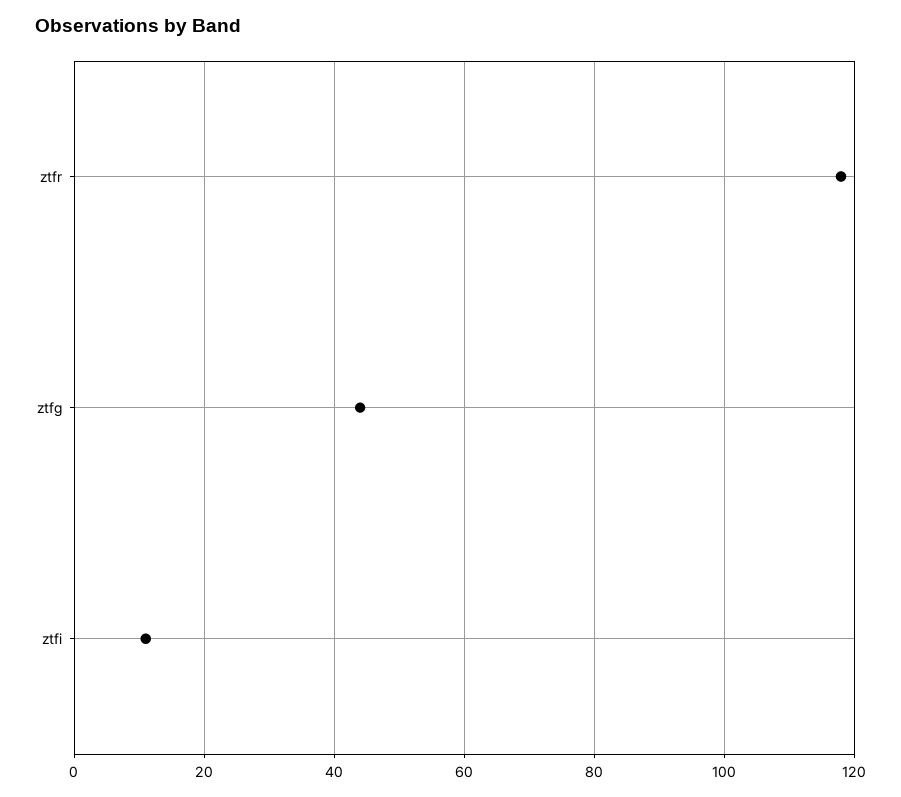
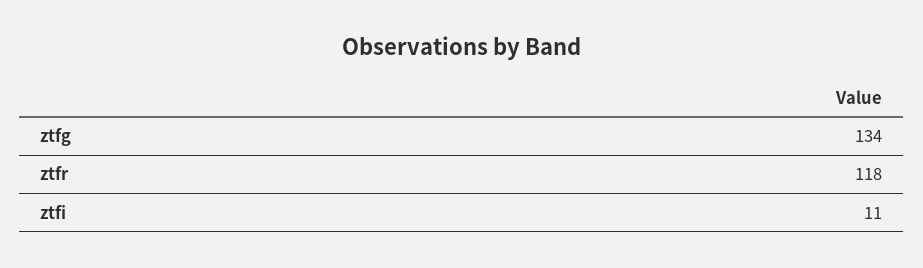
ztfg: 45 -> 134

